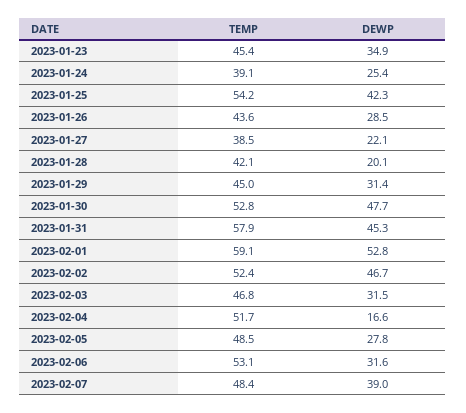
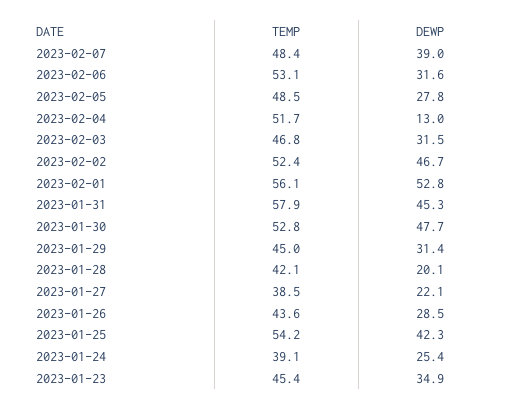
TEMP, 2023-02-01: 59.1 -> 56.1
DEWP, 2023-02-04: 16.6 -> 13

